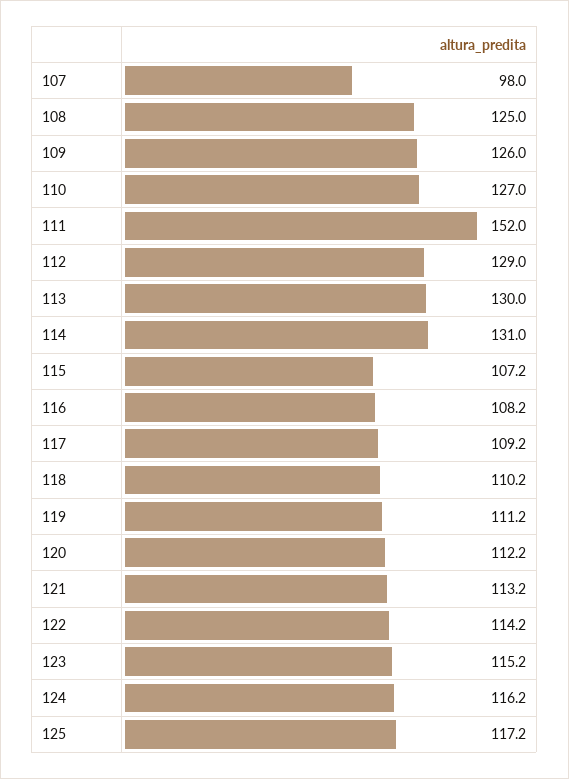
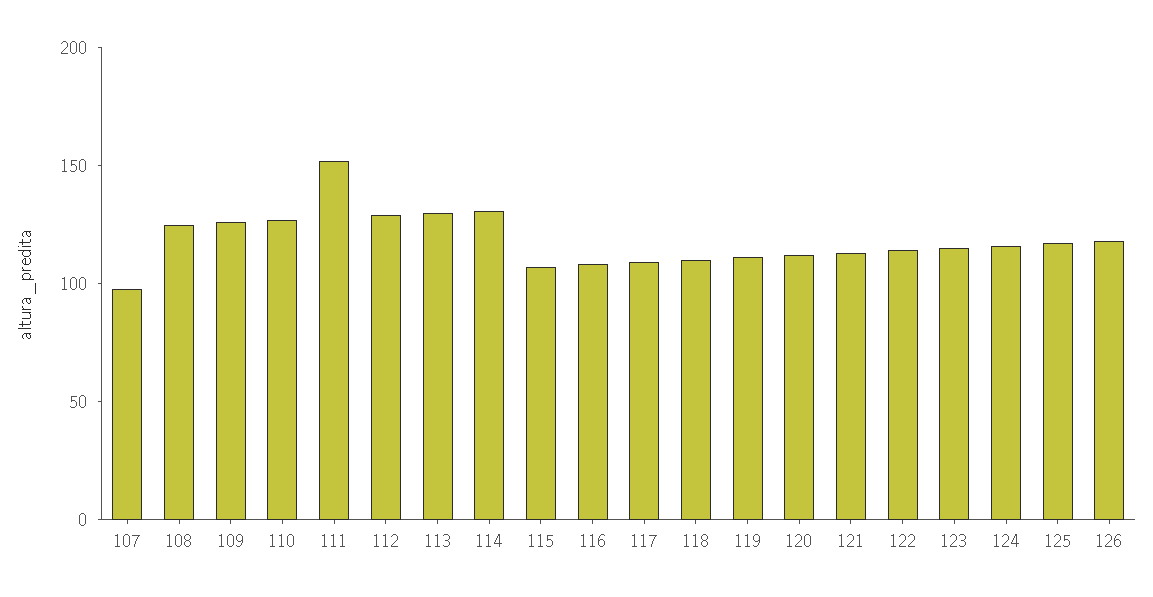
126: none -> 120

